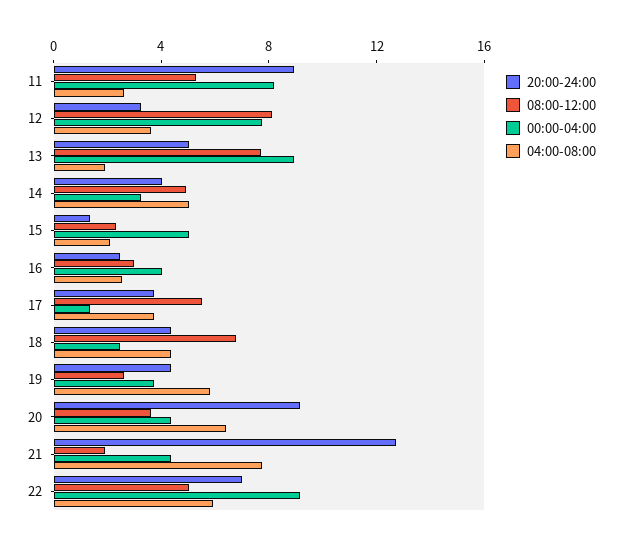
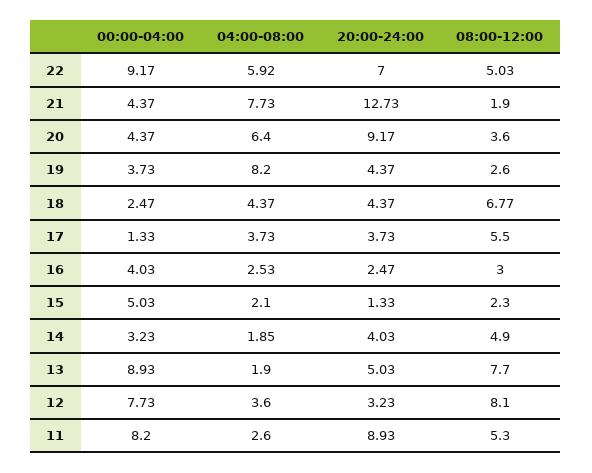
04:00-08:00, 14: 5 -> 1.85
04:00-08:00, 19: 6 -> 8.2

